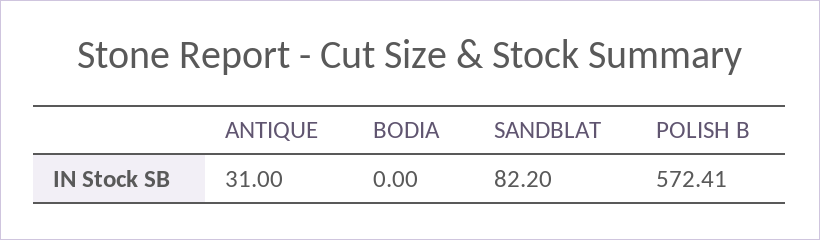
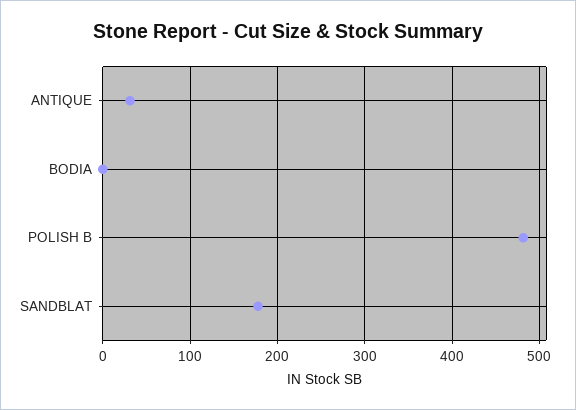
SANDBLAT: 82.2 -> 180
POLISH B: 572.41 -> 480

